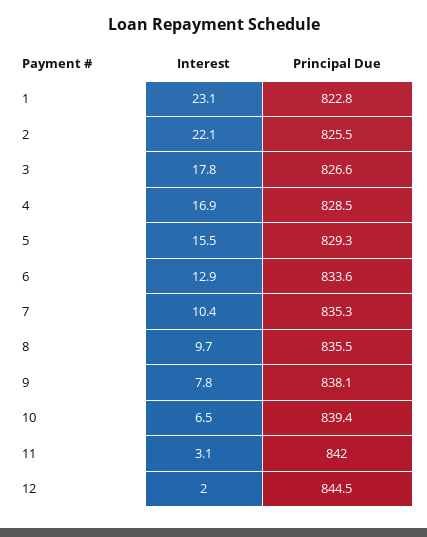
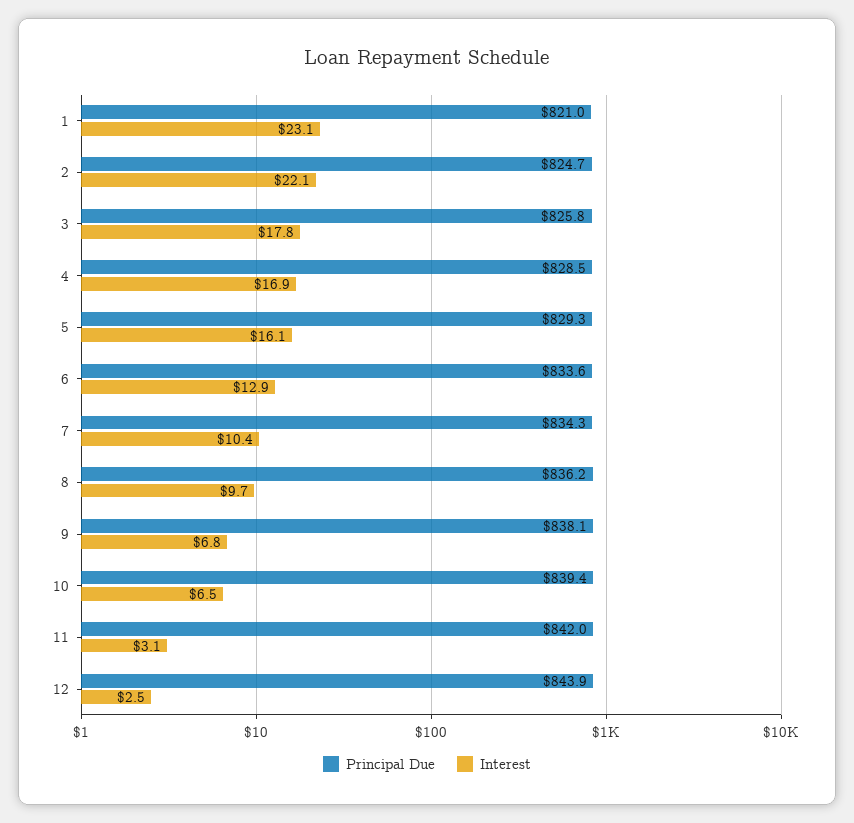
Principal Due, 1: 822.8 -> 821
Principal Due, 2: 825.5 -> 824.7
Principal Due, 3: 826.6 -> 825.8
Interest, 5: 15.5 -> 16.1
Principal Due, 7: 835.3 -> 834.3
Principal Due, 8: 835.5 -> 836.2
Interest, 9: 7.8 -> 6.8
Interest, 12: 2 -> 2.5
Principal Due, 12: 844.5 -> 843.9

